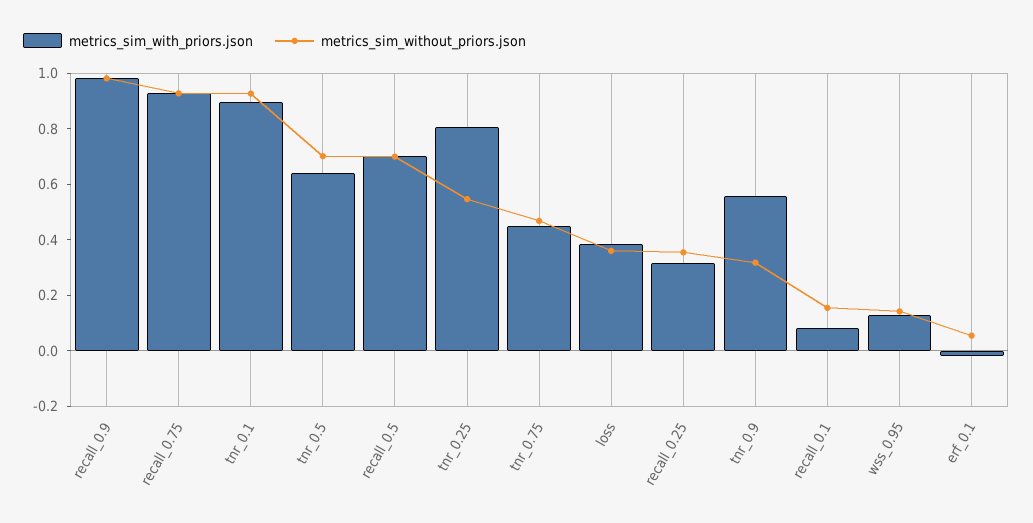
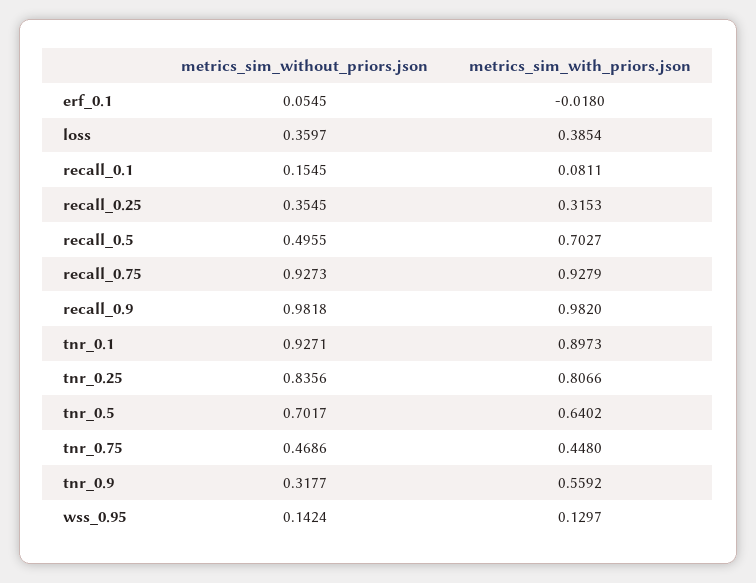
metrics_sim_without_priors.json, recall_0.5: 0.7 -> 0.4955
metrics_sim_without_priors.json, tnr_0.25: 0.55 -> 0.8356

